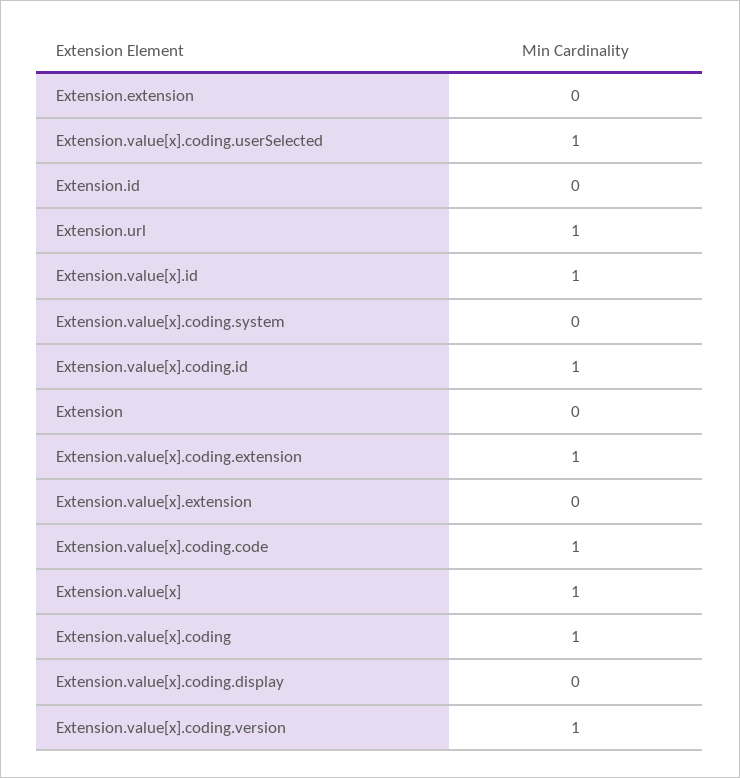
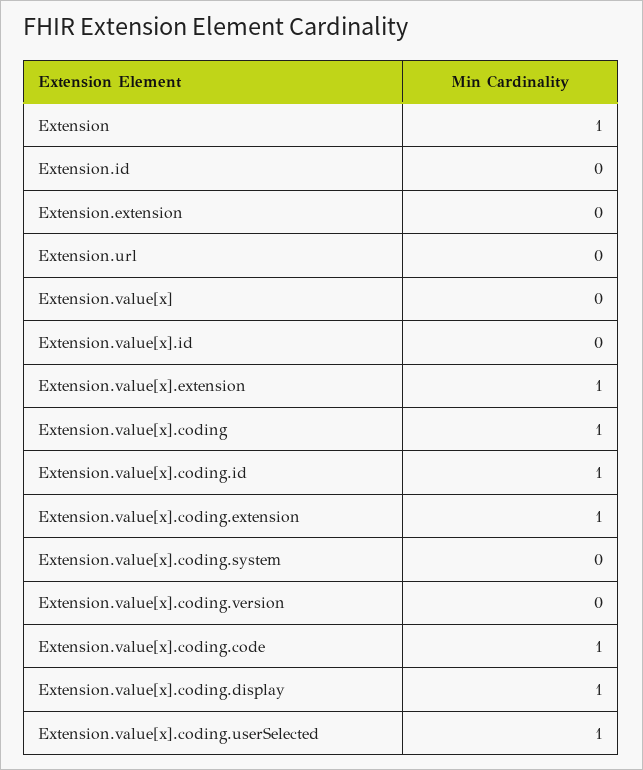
Extension.url: 1 -> 0
Extension.value[x].id: 1 -> 0
Extension: 0 -> 1
Extension.value[x].extension: 0 -> 1
Extension.value[x]: 1 -> 0
Extension.value[x].coding.display: 0 -> 1
Extension.value[x].coding.version: 1 -> 0

